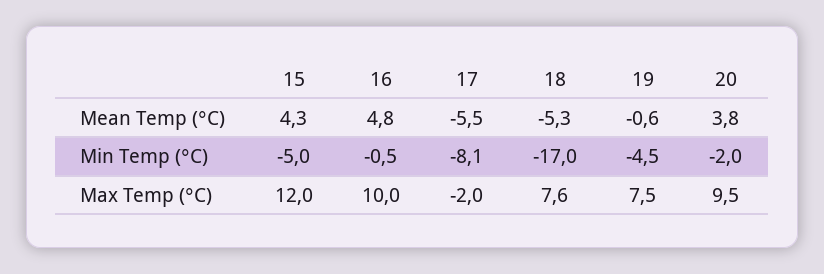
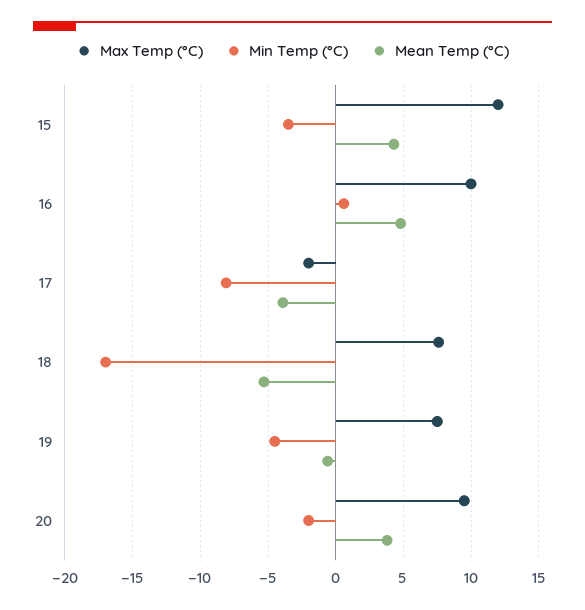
Mean Temp (°C), 17: -5.5 -> -4
Min Temp (°C), 15: -5 -> -3.5
Min Temp (°C), 16: -0.5 -> 0.5

